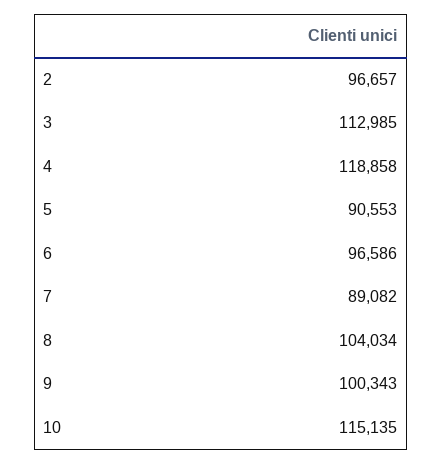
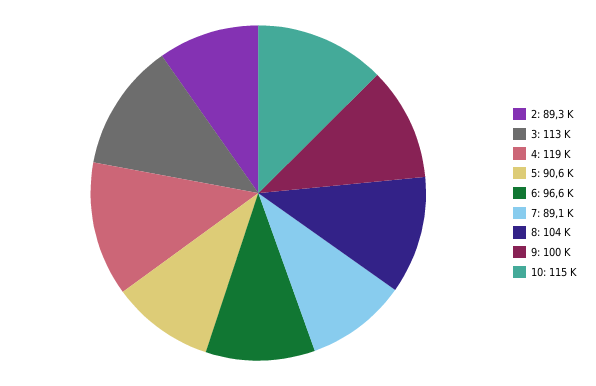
2: 96657 -> 89300

